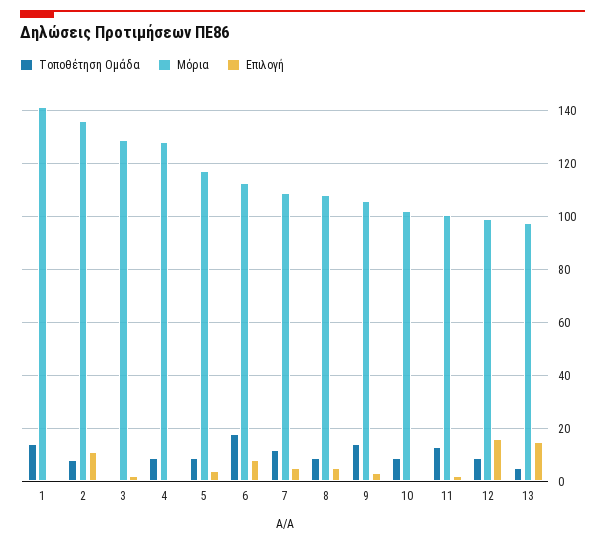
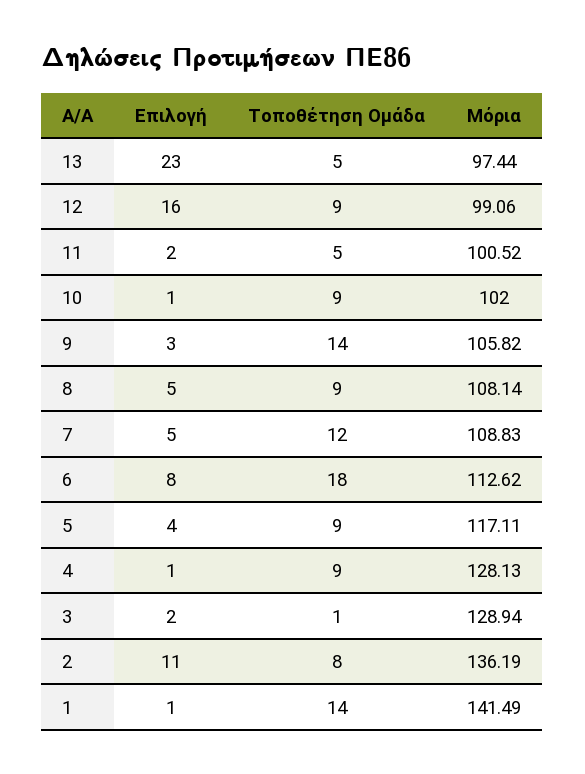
Τοποθέτηση Ομάδα, 11: 12.5 -> 5
Επιλογή, 13: 15 -> 23

